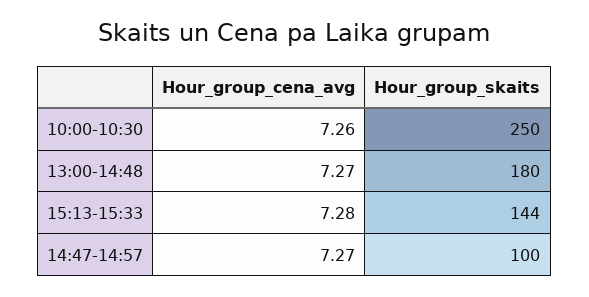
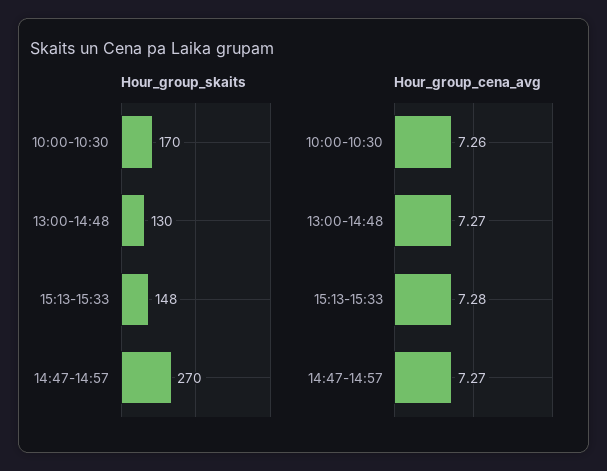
Hour_group_skaits, 10:00-10:30: 250 -> 170
Hour_group_skaits, 13:00-14:48: 180 -> 130
Hour_group_skaits, 15:13-15:33: 144 -> 148
Hour_group_skaits, 14:47-14:57: 100 -> 270

